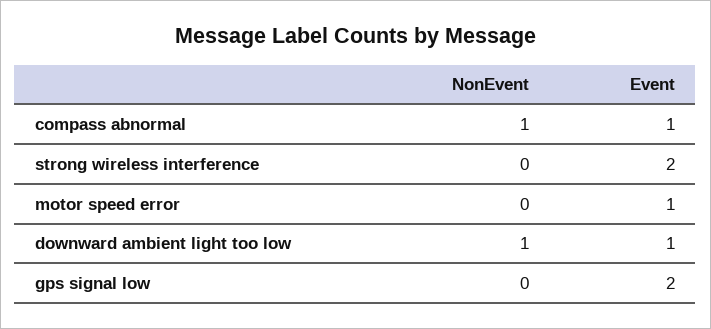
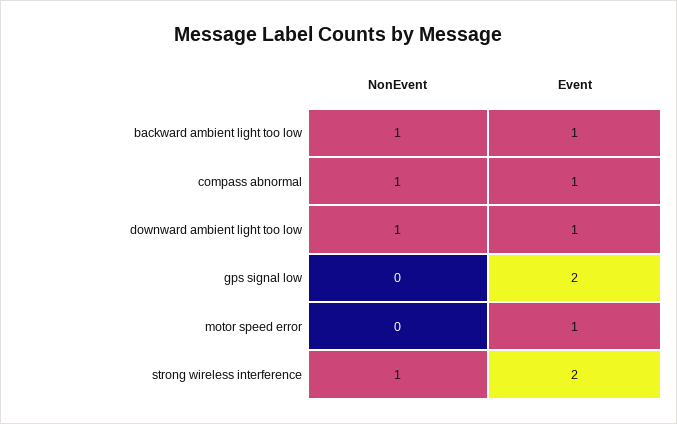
NonEvent, strong wireless interference: 0 -> 1
NonEvent, backward ambient light too low: none -> 1
Event, backward ambient light too low: none -> 1

